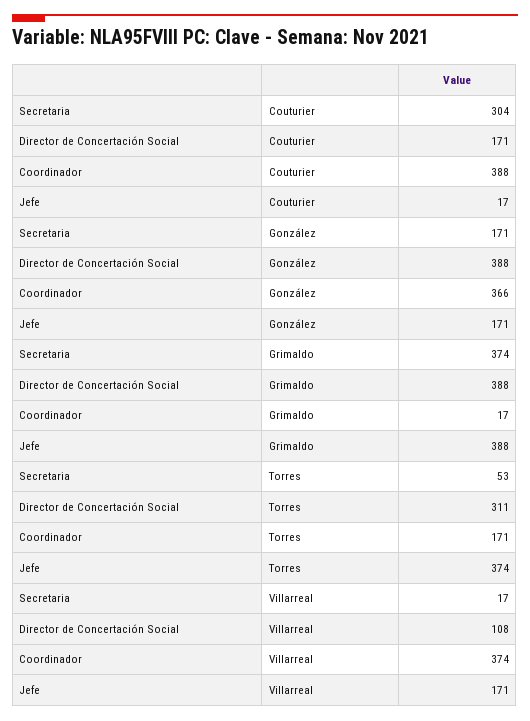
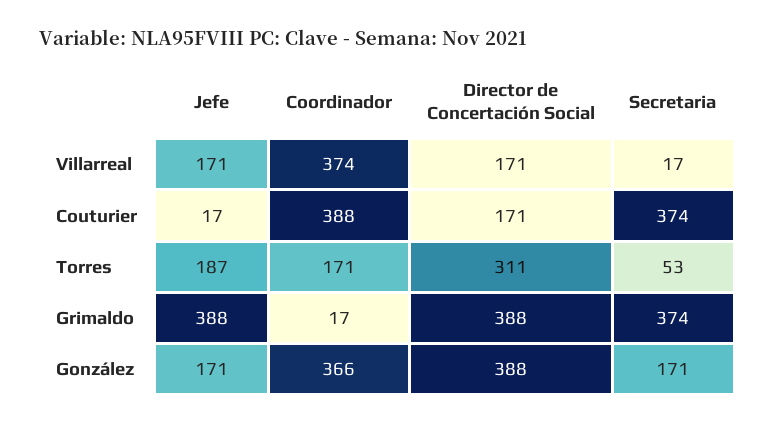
Secretaria, Couturier: 304 -> 374
Jefe, Torres: 374 -> 187
Director de Concertación Social, Villarreal: 108 -> 171

